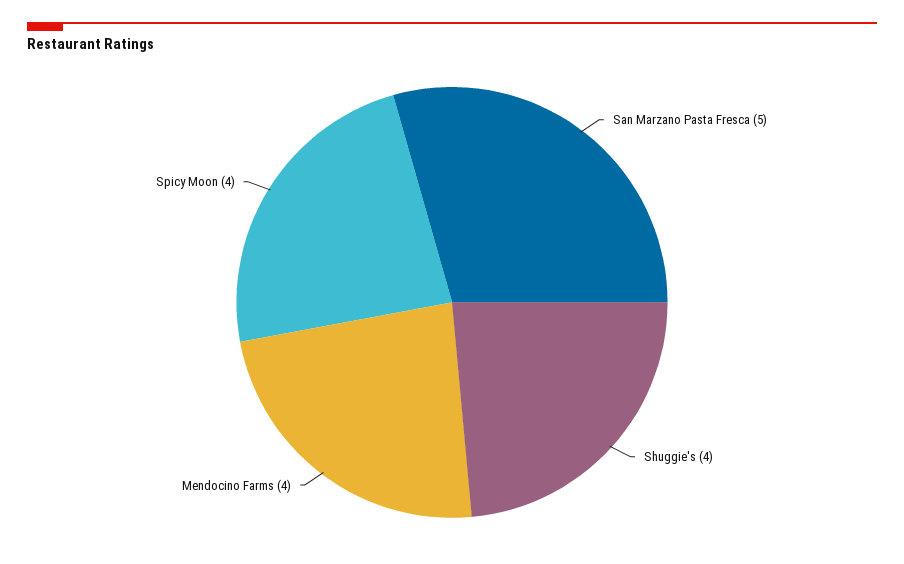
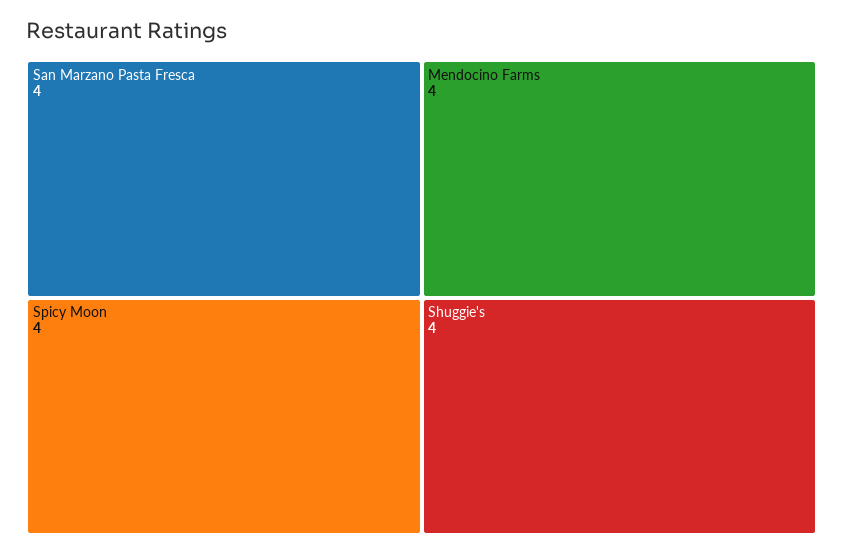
San Marzano Pasta Fresca: 5 -> 4

